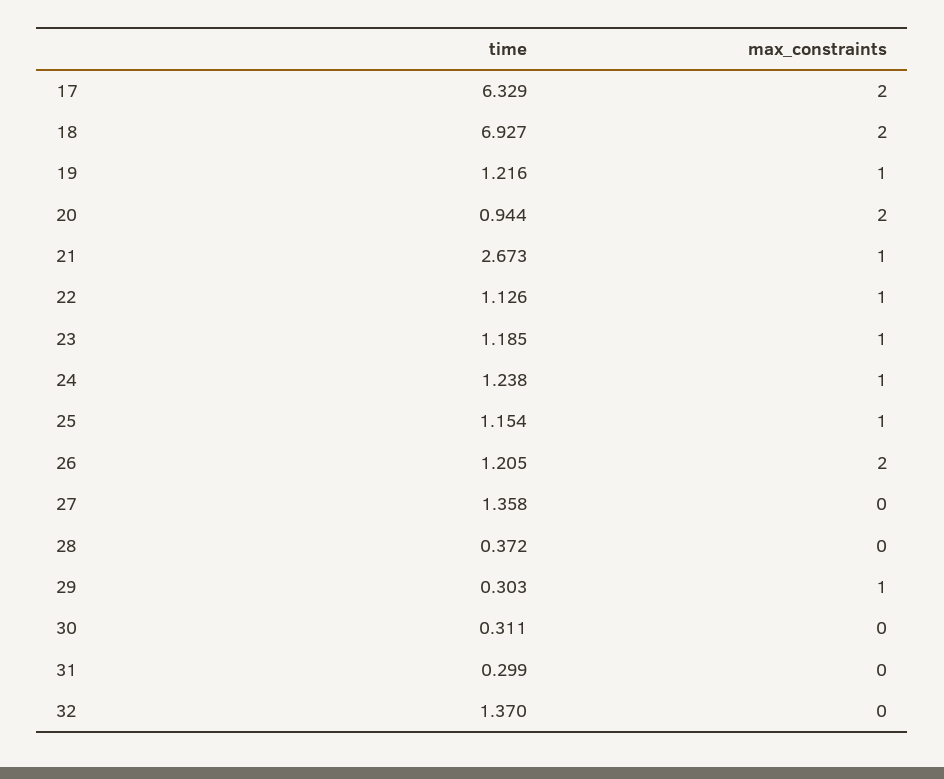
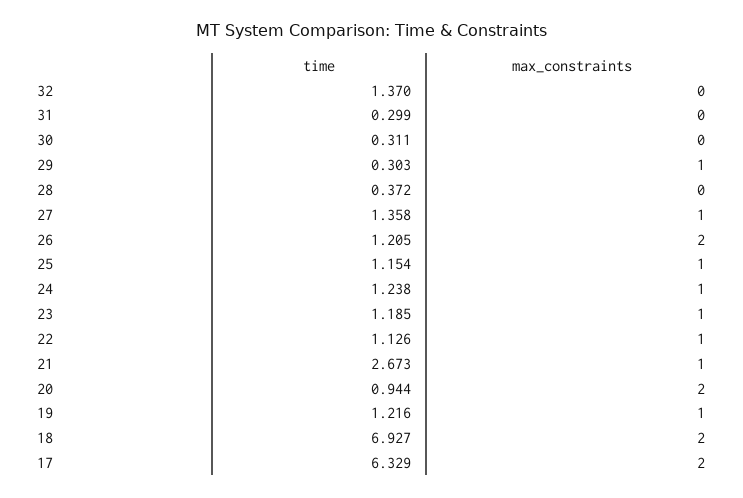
max_constraints, 27: 0 -> 1

